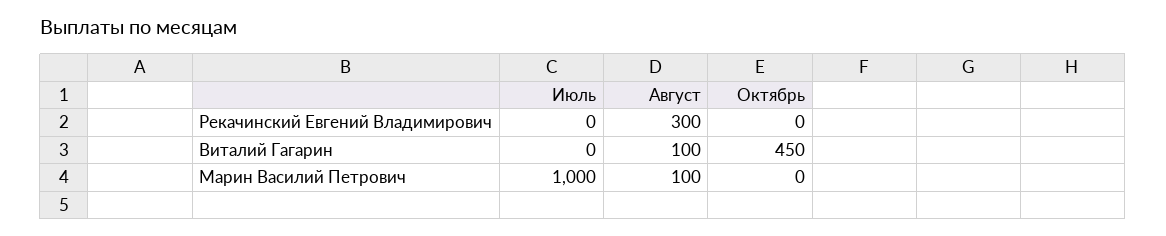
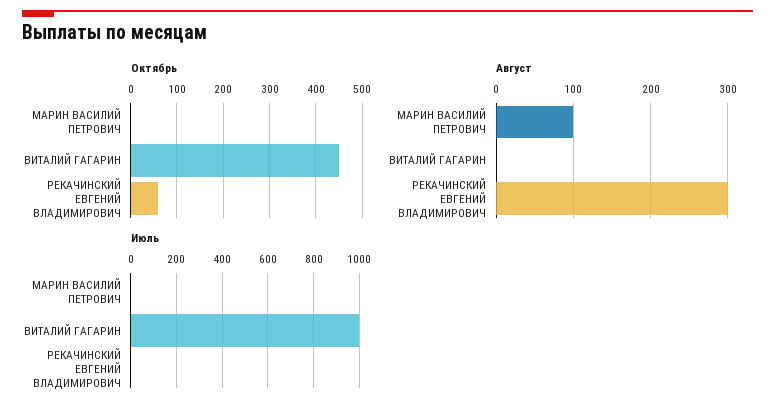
Октябрь, Рекачинский Евгений Владимирович: 0 -> 60
Июль, Виталий Гагарин: 0 -> 1000
Август, Виталий Гагарин: 100 -> 0
Июль, Марин Василий Петрович: 1000 -> 0

